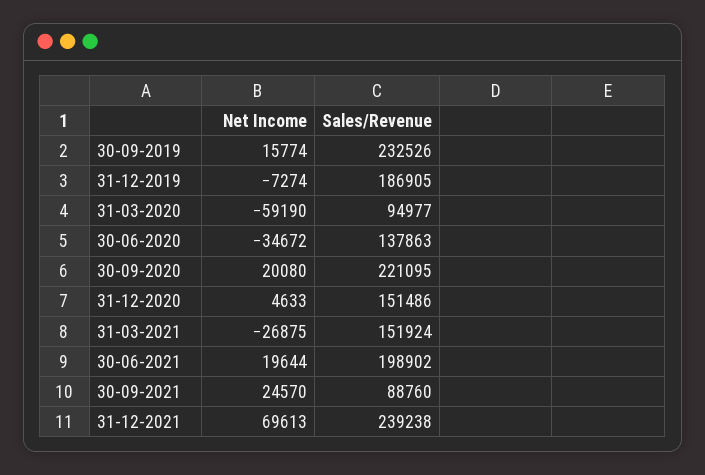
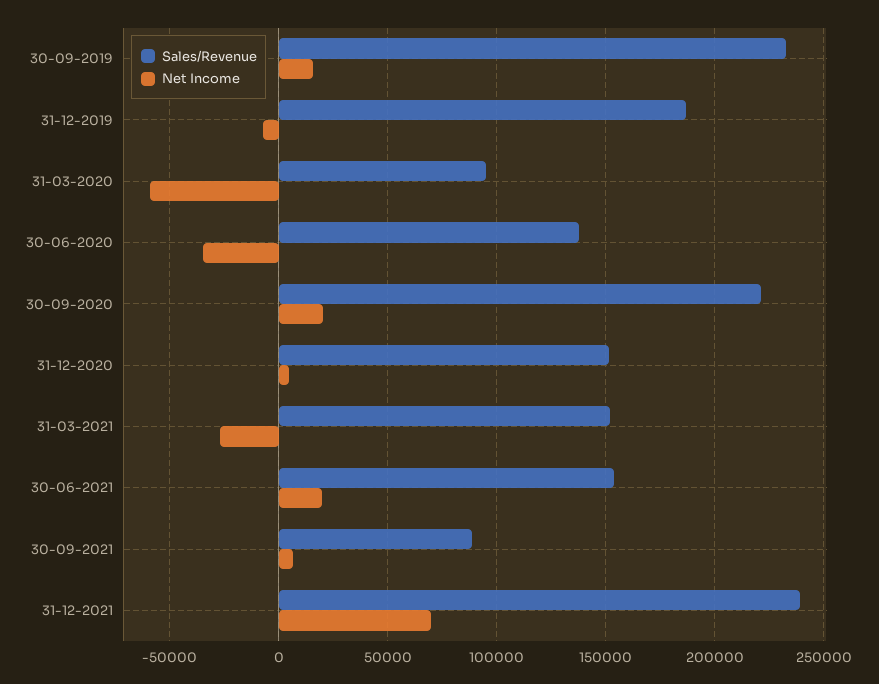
Sales/Revenue, 30-06-2021: 198902 -> 155000
Net Income, 30-09-2021: 24570 -> 5000

